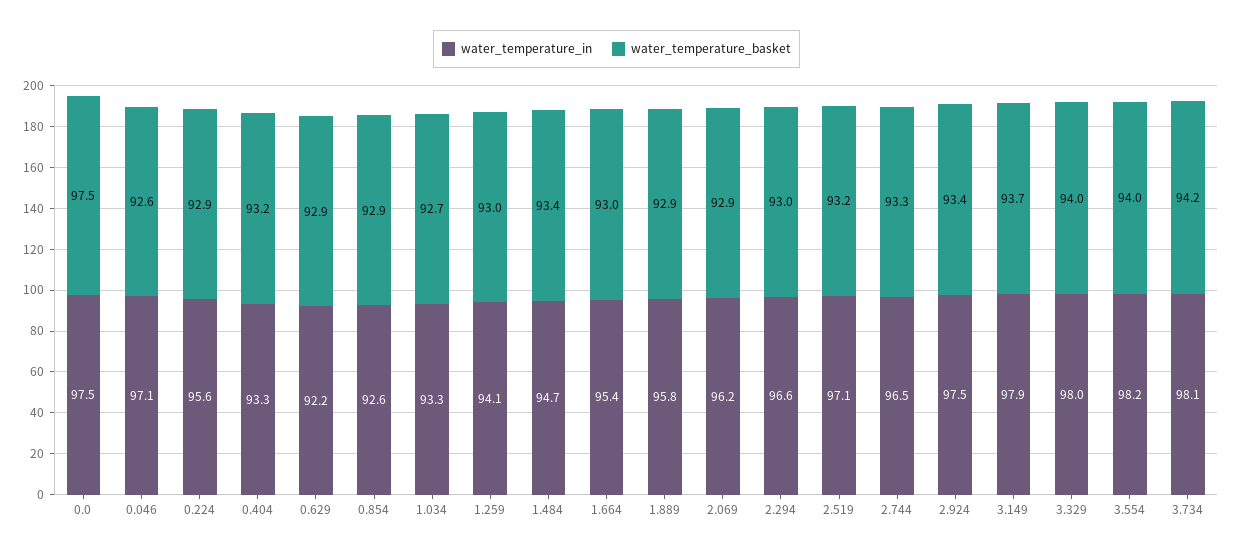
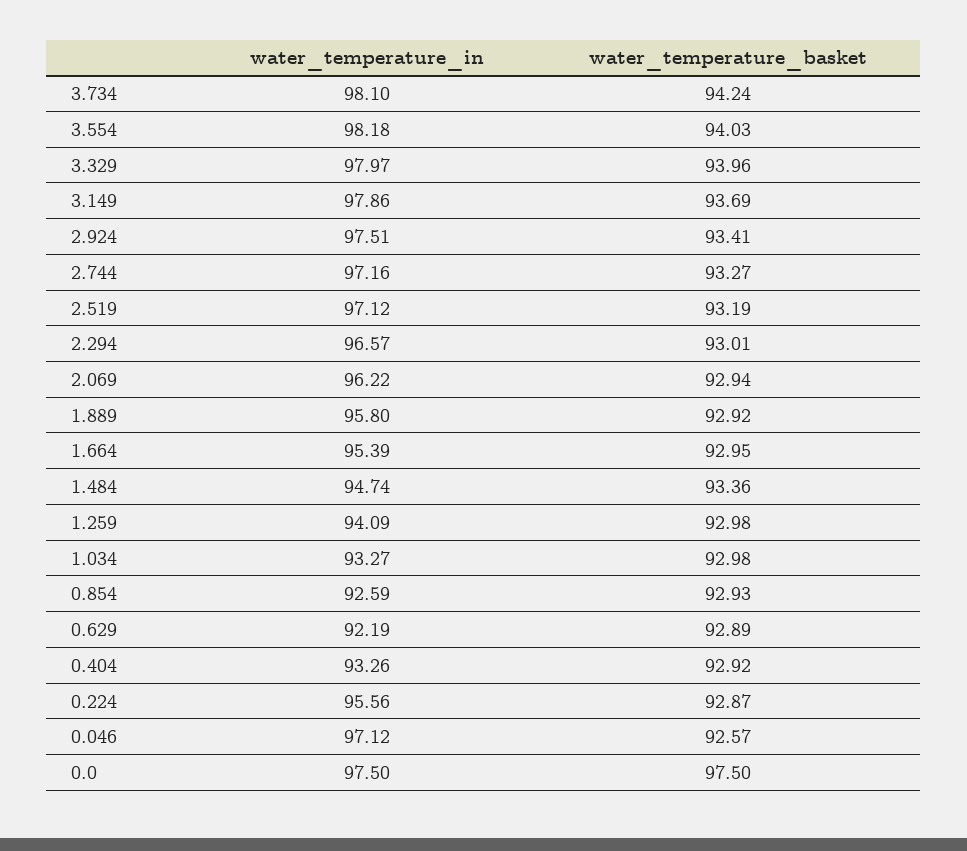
water_temperature_basket, 0.404: 93.2 -> 92.92
water_temperature_basket, 1.034: 92.7 -> 92.98
water_temperature_in, 2.744: 96.5 -> 97.16

